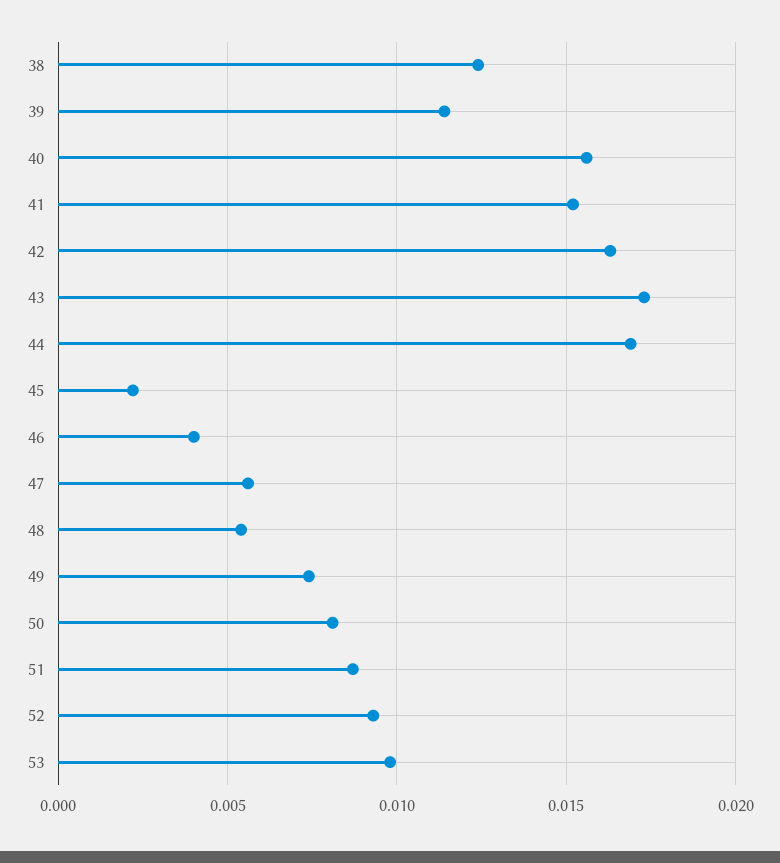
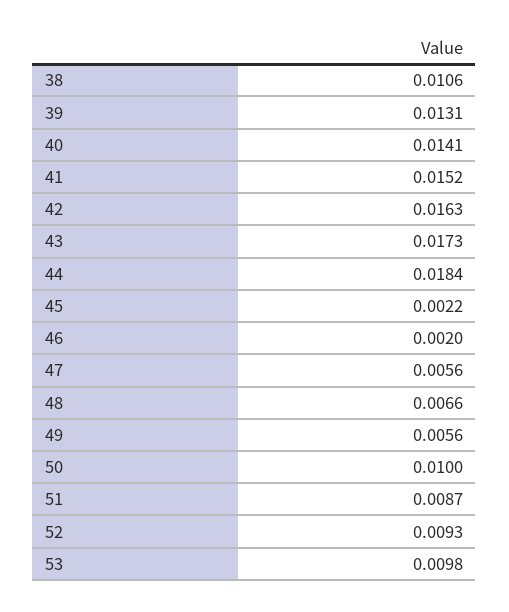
38: 0.0125 -> 0.0106
39: 0.0115 -> 0.0131
40: 0.0155 -> 0.0141
44: 0.017 -> 0.0184
46: 0.004 -> 0.002
48: 0.0055 -> 0.0066
49: 0.0075 -> 0.0056
50: 0.008 -> 0.01

